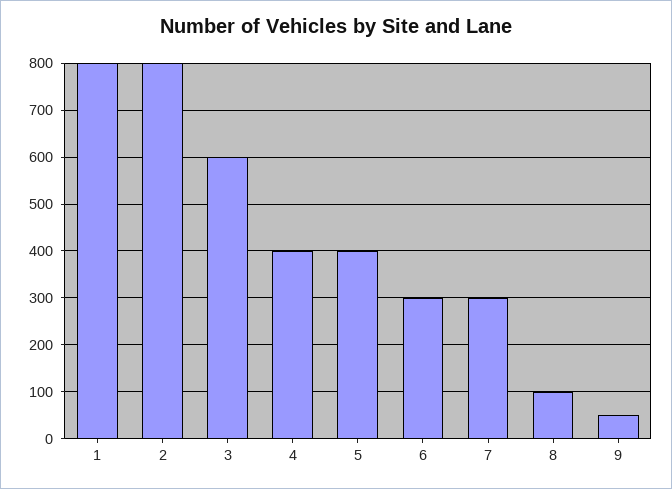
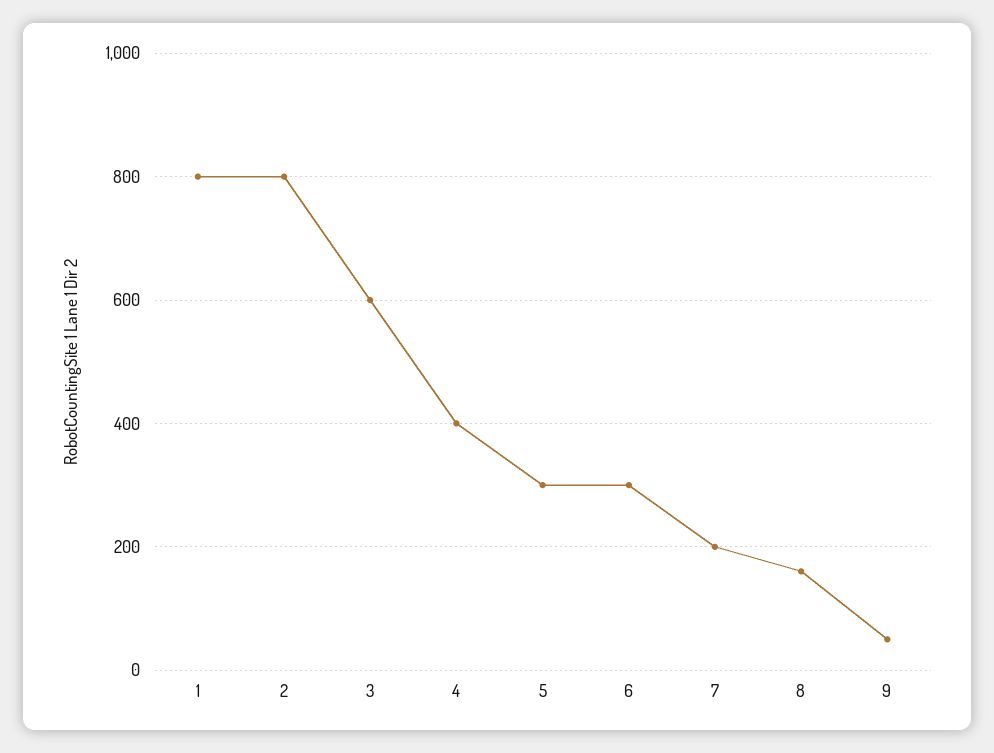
5: 400 -> 300
7: 300 -> 200
8: 100 -> 160

